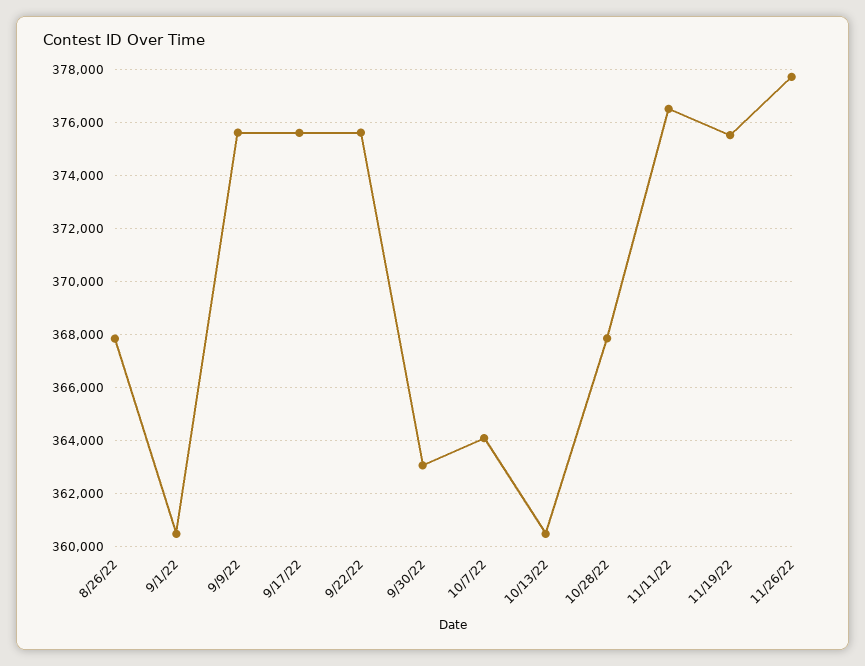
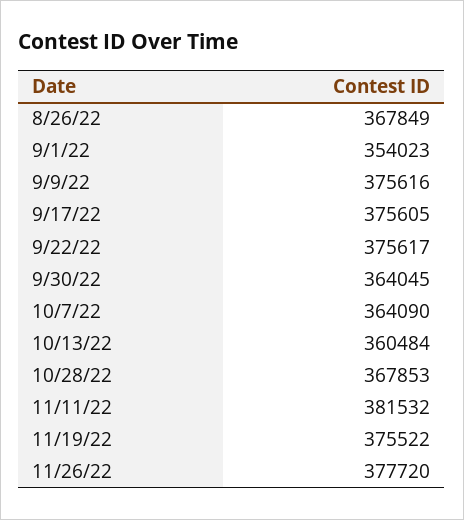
9/1/22: 360500 -> 354023
9/30/22: 363000 -> 364045
11/11/22: 376500 -> 381532

